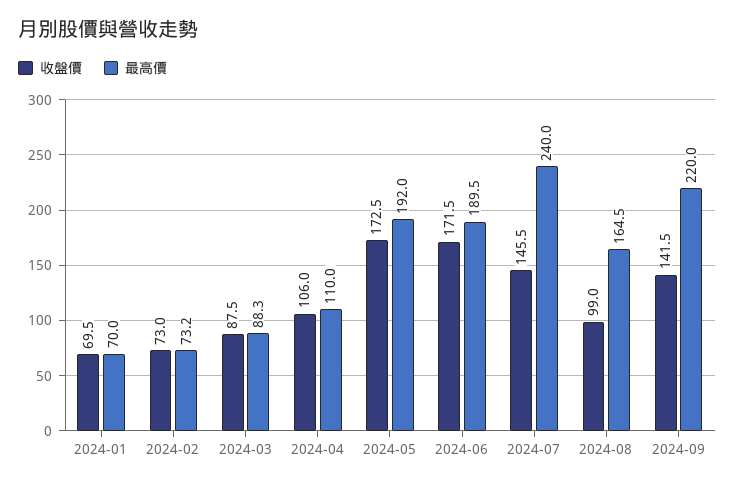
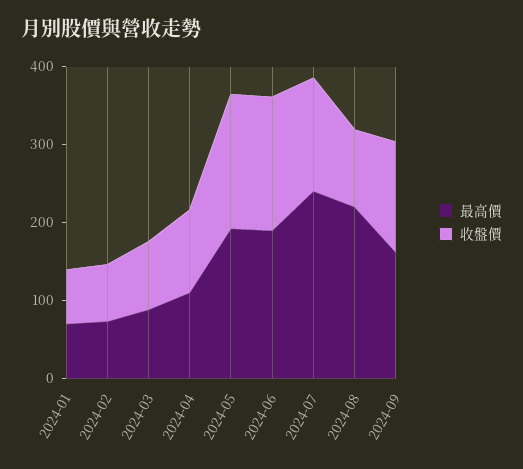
最高價, 2024-08: 164.5 -> 220
最高價, 2024-09: 220 -> 160

